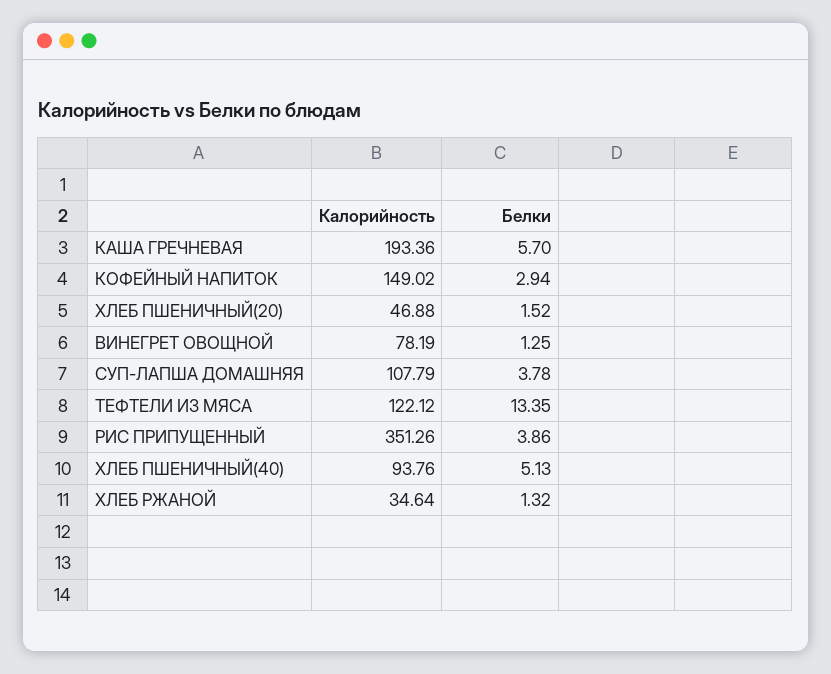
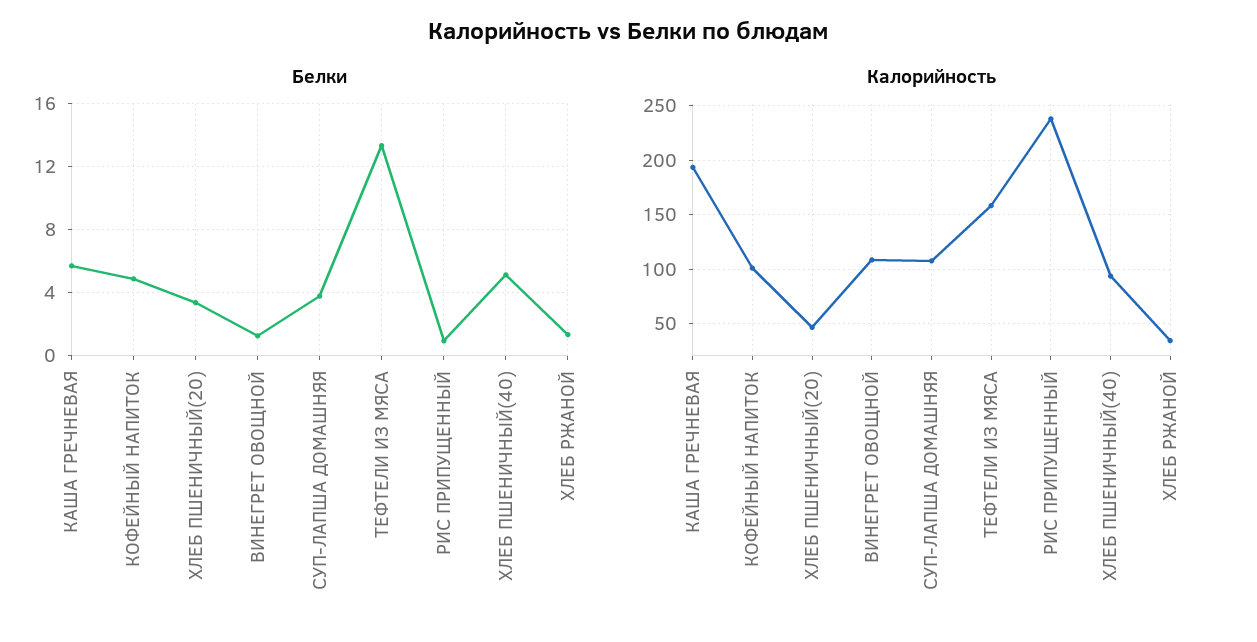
Калорийность, КОФЕЙНЫЙ НАПИТОК: 149.02 -> 100
Белки, КОФЕЙНЫЙ НАПИТОК: 2.94 -> 5
Белки, ХЛЕБ ПШЕНИЧНЫЙ(20): 1.52 -> 3.5
Калорийность, ВИНЕГРЕТ ОВОЩНОЙ: 78.19 -> 110
Калорийность, ТЕФТЕЛИ ИЗ МЯСА: 122.12 -> 160
Калорийность, РИС ПРИПУЩЕННЫЙ: 351.26 -> 240
Белки, РИС ПРИПУЩЕННЫЙ: 3.86 -> 1

